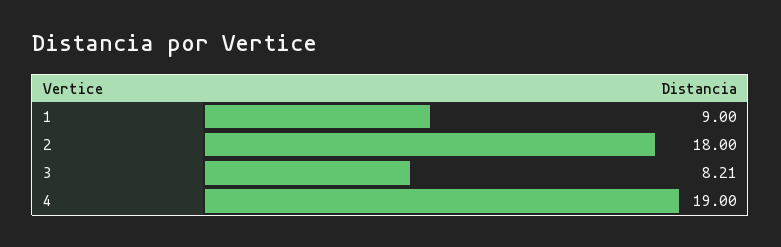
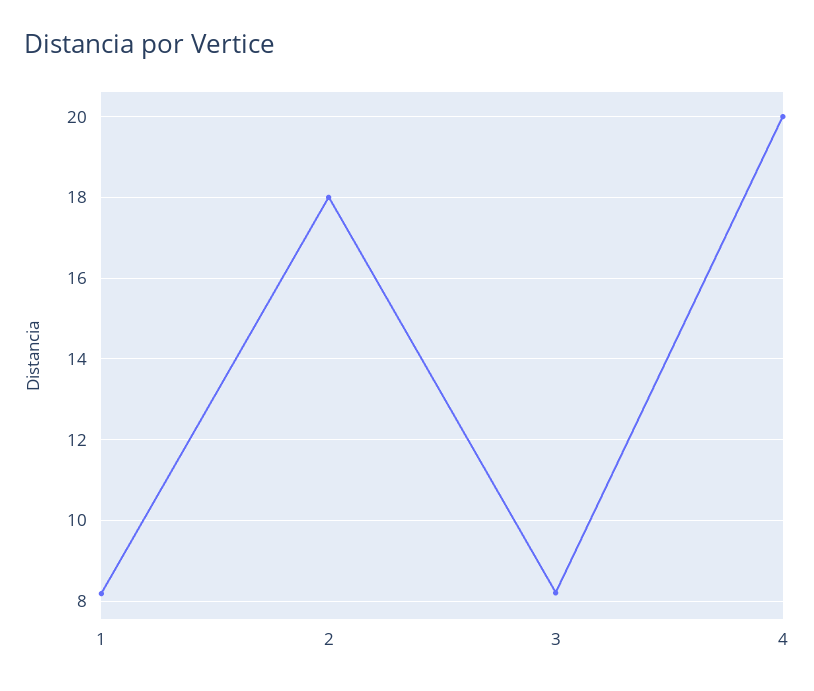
1: 9 -> 8.2
4: 19 -> 20

